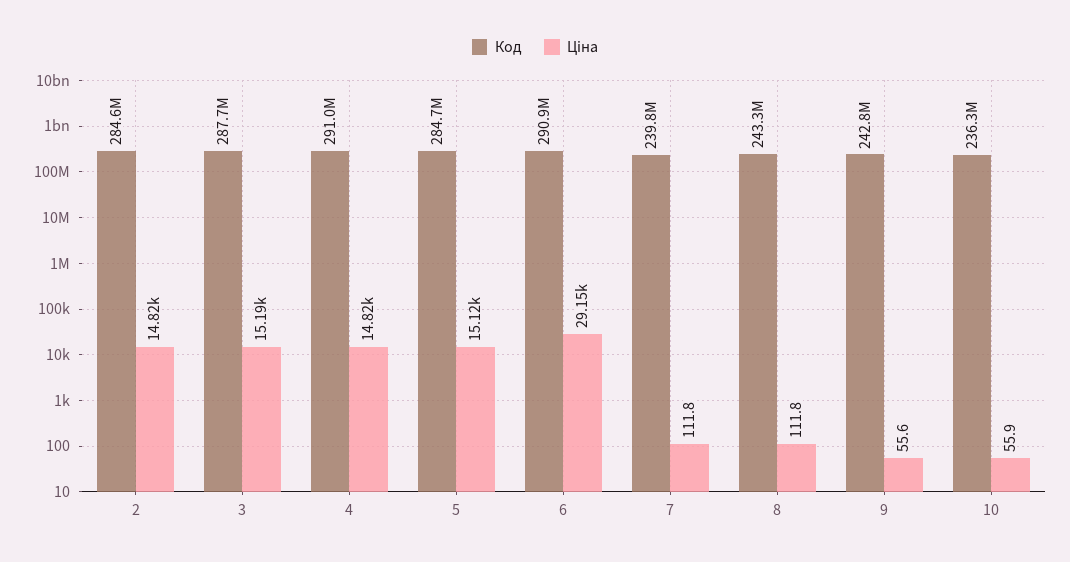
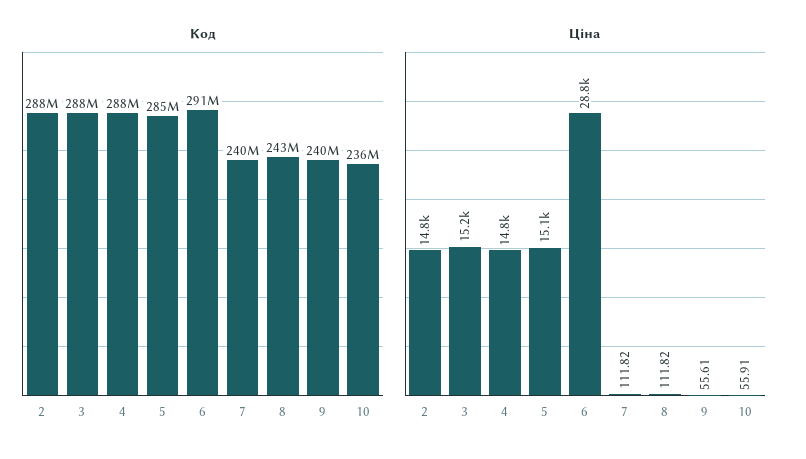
Код, 2: 284600000 -> 288000000
Код, 4: 291000000 -> 288000000
Ціна, 6: 29150 -> 28800
Код, 9: 242800000 -> 240000000

